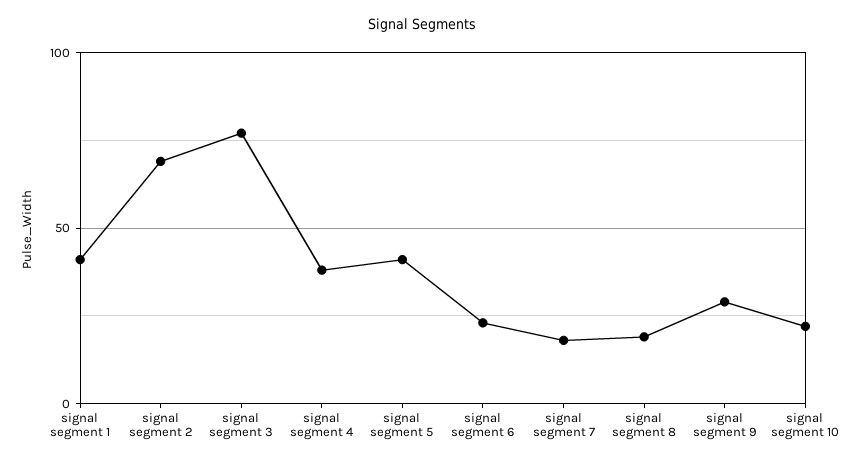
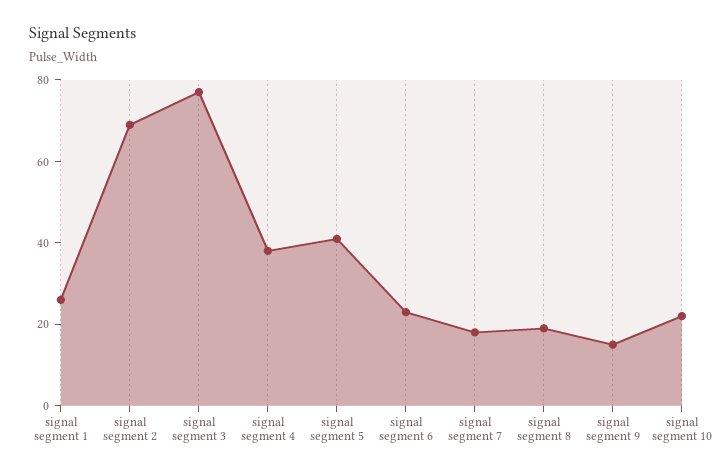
signal segment 1: 40 -> 25
signal segment 9: 30 -> 15

